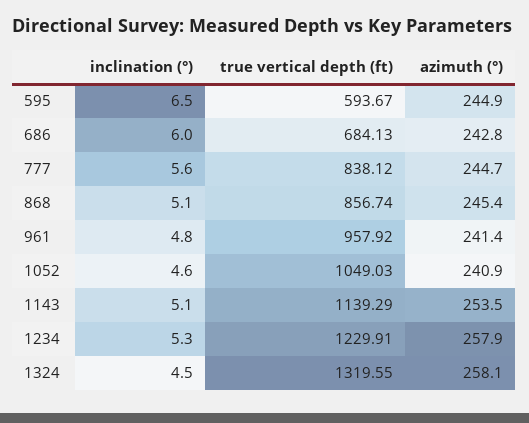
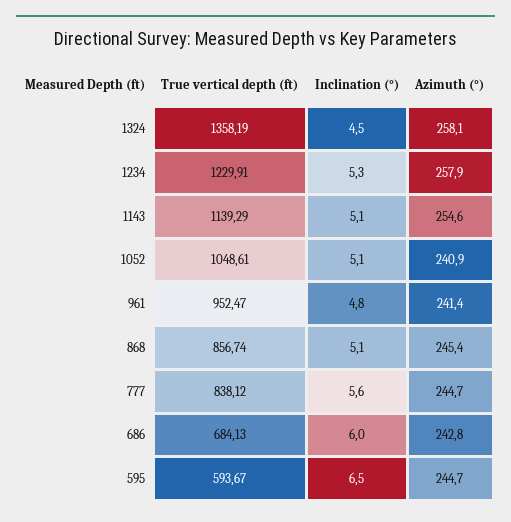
azimuth (°), 595: 244.9 -> 244.7
true vertical depth (ft), 961: 957.92 -> 952.47
inclination (°), 1052: 4.6 -> 5.1
true vertical depth (ft), 1052: 1049.03 -> 1048.61
azimuth (°), 1143: 253.5 -> 254.6
true vertical depth (ft), 1324: 1319.55 -> 1358.19

